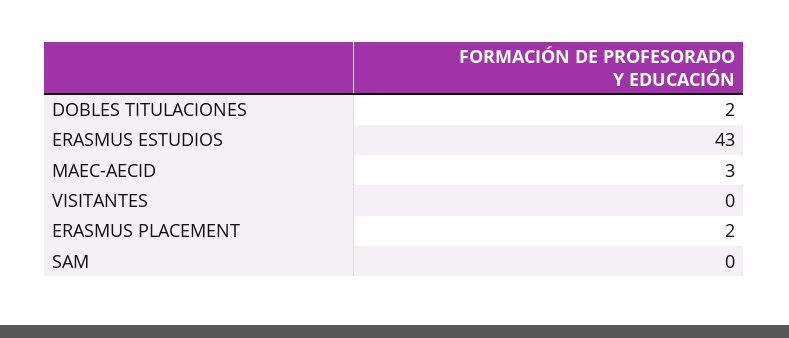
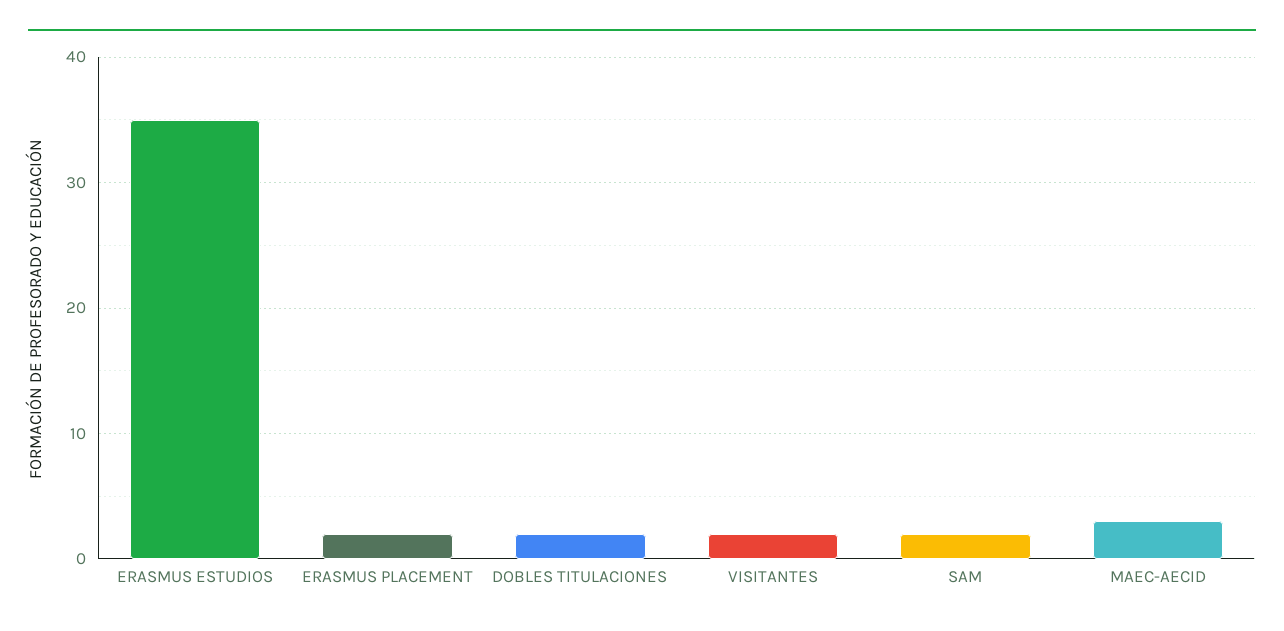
ERASMUS ESTUDIOS: 43 -> 35
VISITANTES: 0 -> 2
SAM: 0 -> 2

